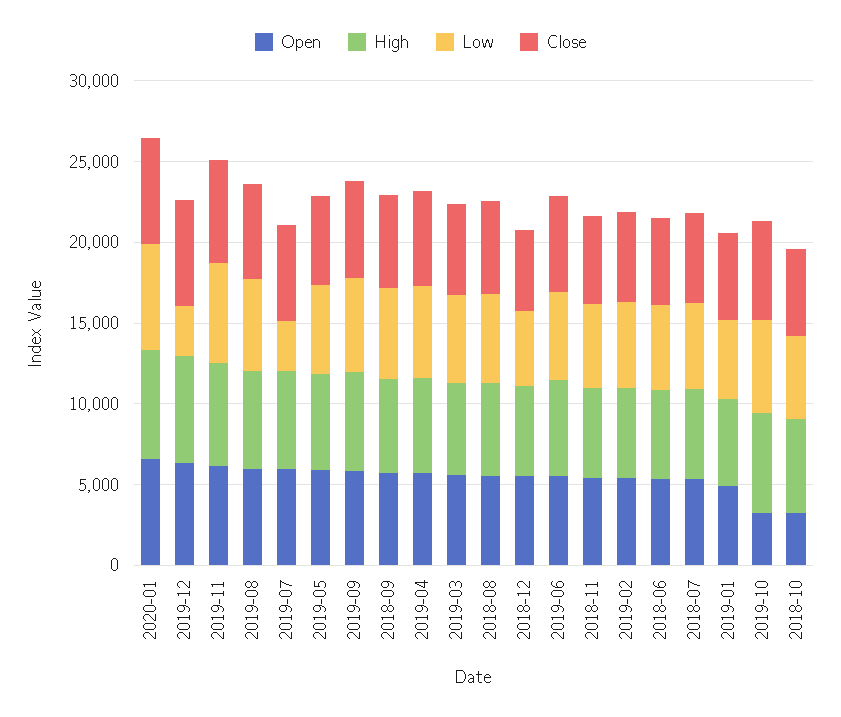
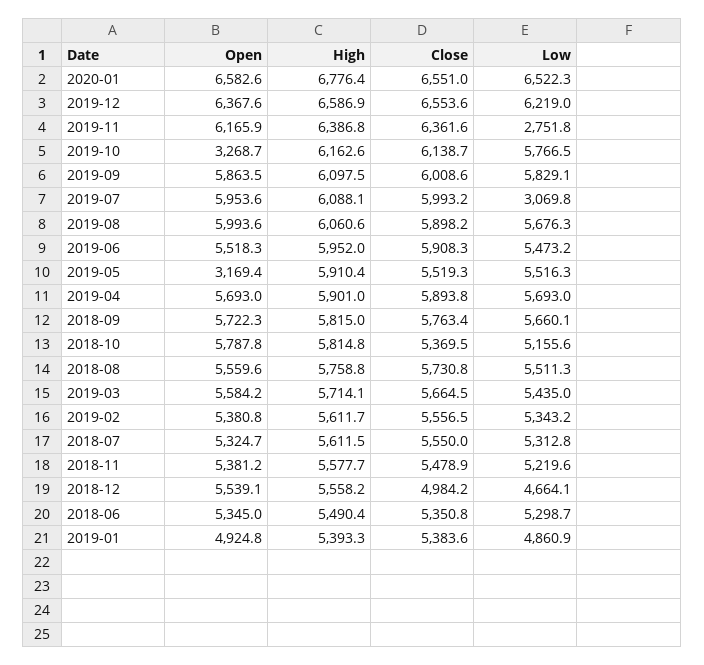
Low, 2019-12: 3000 -> 6219
Low, 2019-11: 6000 -> 2751.8
Open, 2019-05: 6000 -> 3169.4
Open, 2018-10: 3000 -> 5787.8

